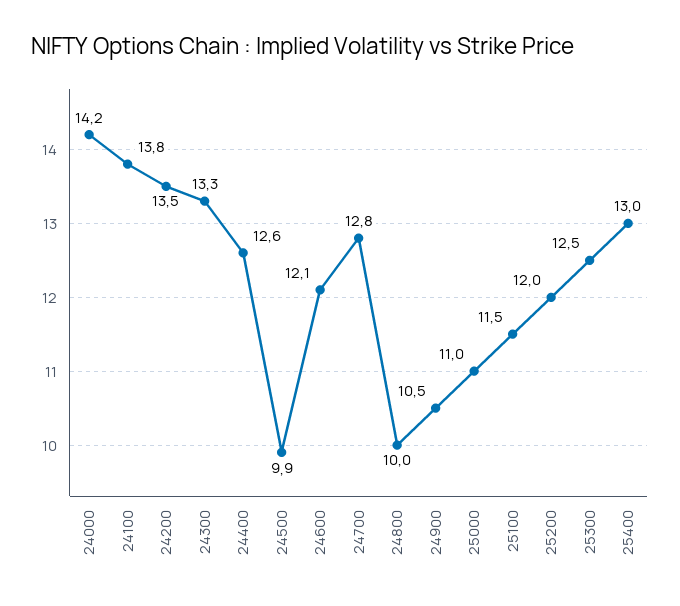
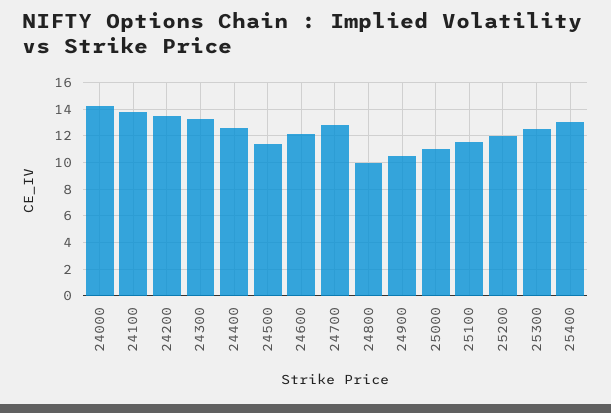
24500: 9.9 -> 11.5

